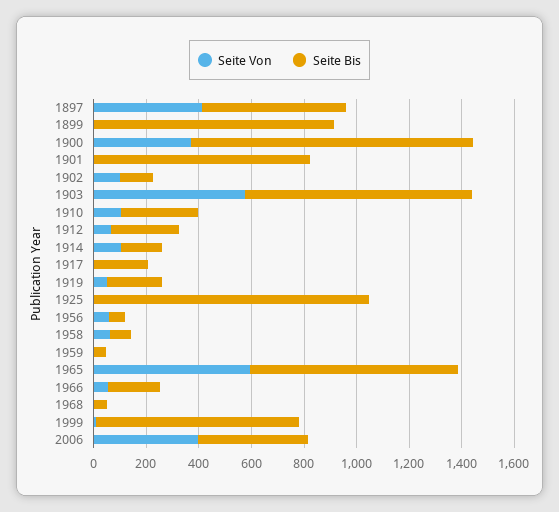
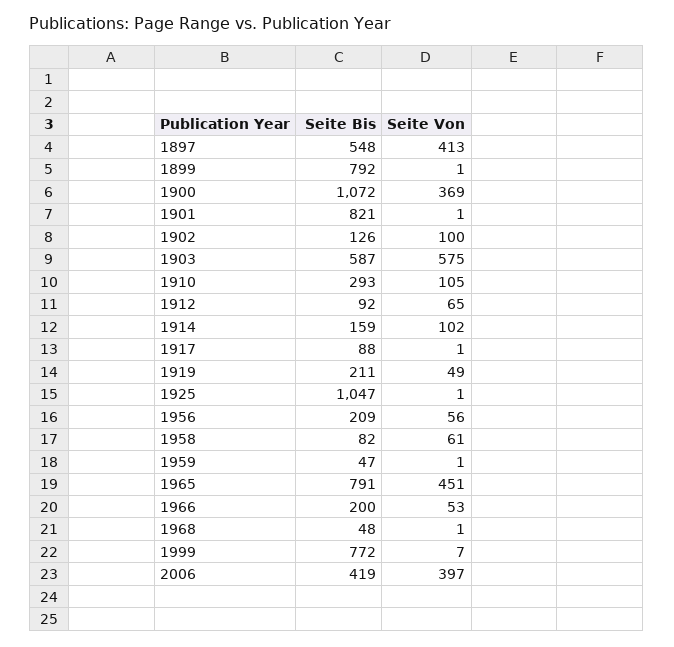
Seite Bis, 1899: 900 -> 792
Seite Bis, 1903: 850 -> 587
Seite Bis, 1912: 250 -> 92
Seite Bis, 1917: 200 -> 88
Seite Bis, 1956: 50 -> 209
Seite Von, 1965: 600 -> 451

